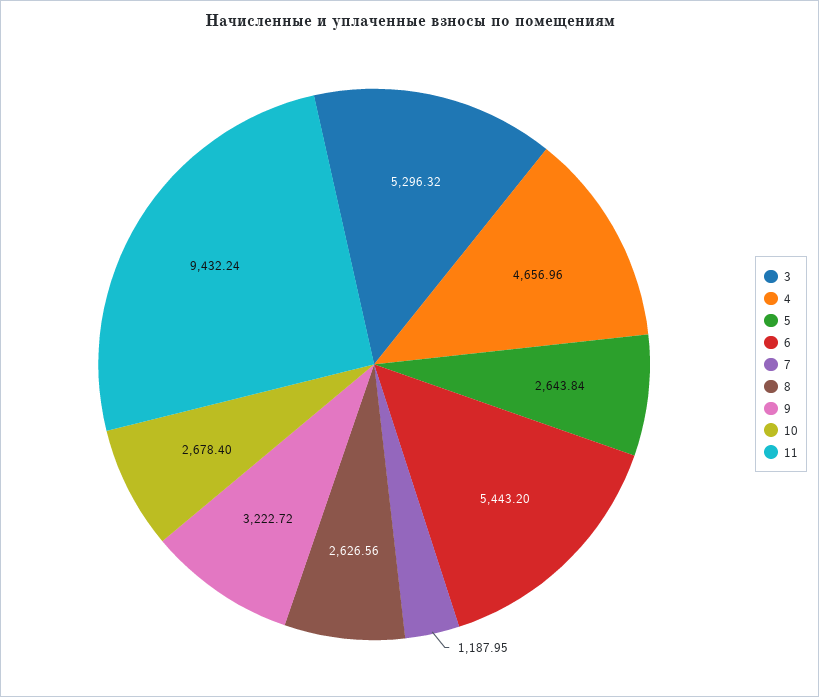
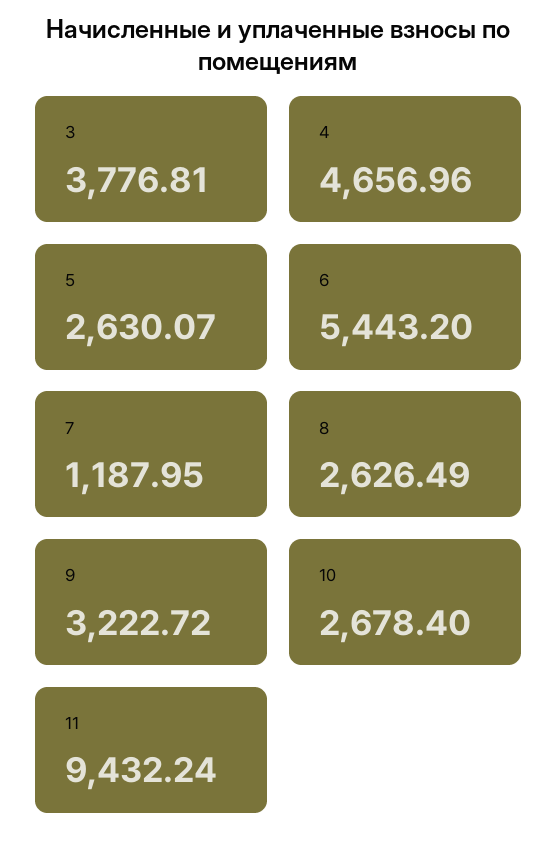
3: 5296.32 -> 3776.81
5: 2643.84 -> 2630.07
8: 2626.56 -> 2626.49

